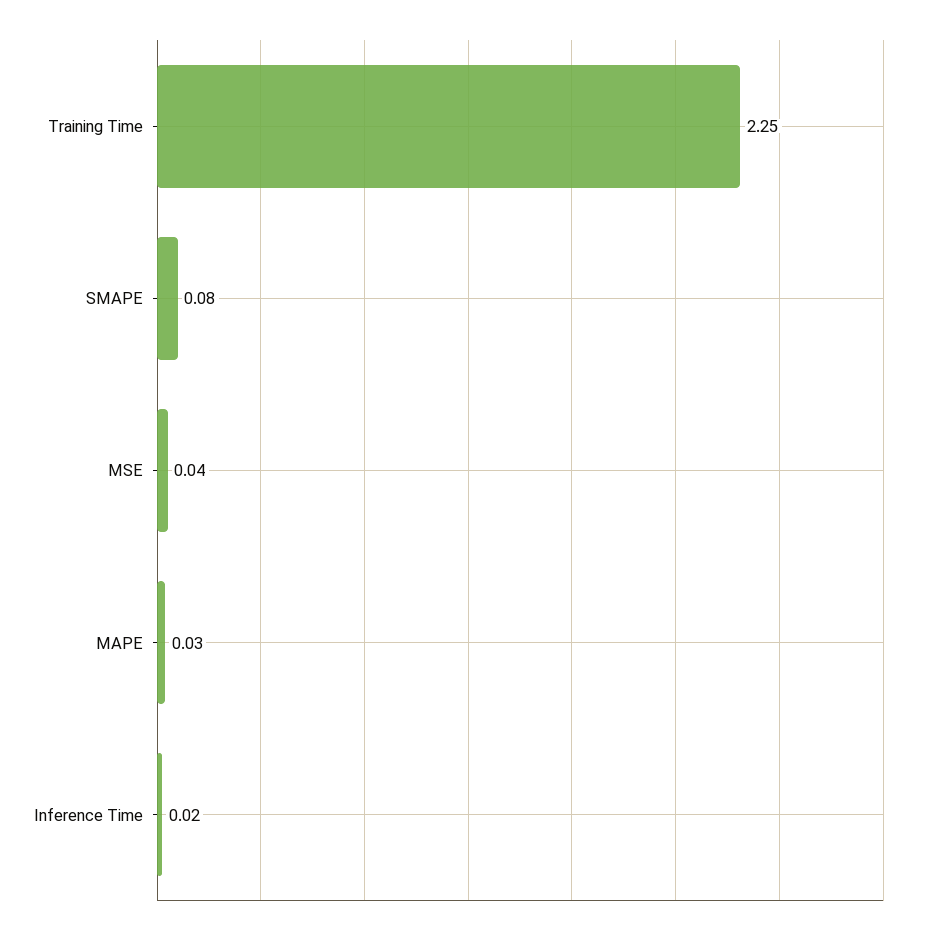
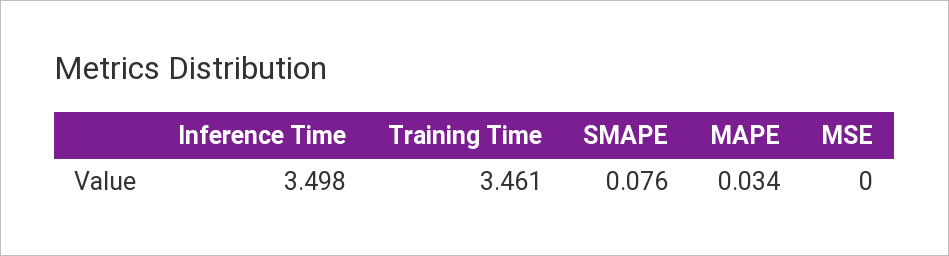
Training Time: 2.25 -> 3.461
MSE: 0.04 -> 0
Inference Time: 0.02 -> 3.498

